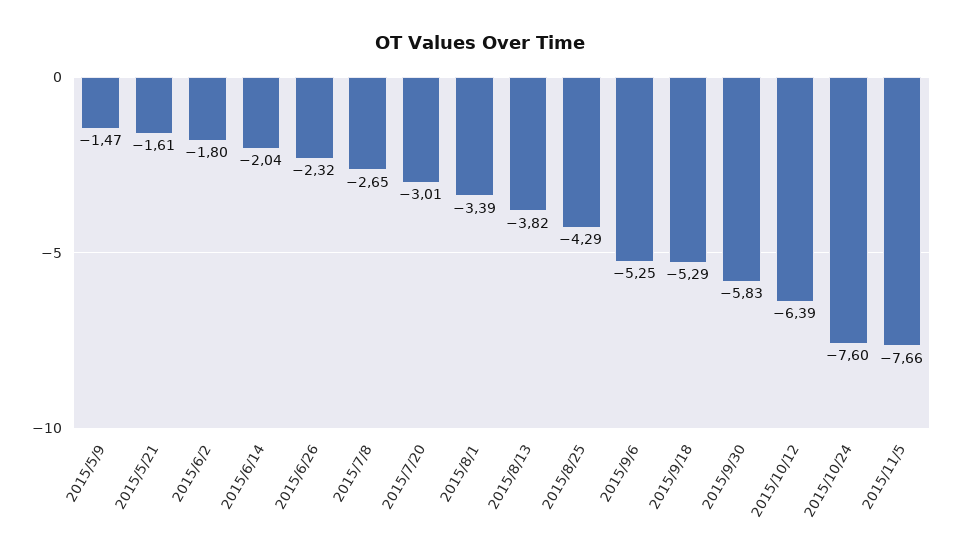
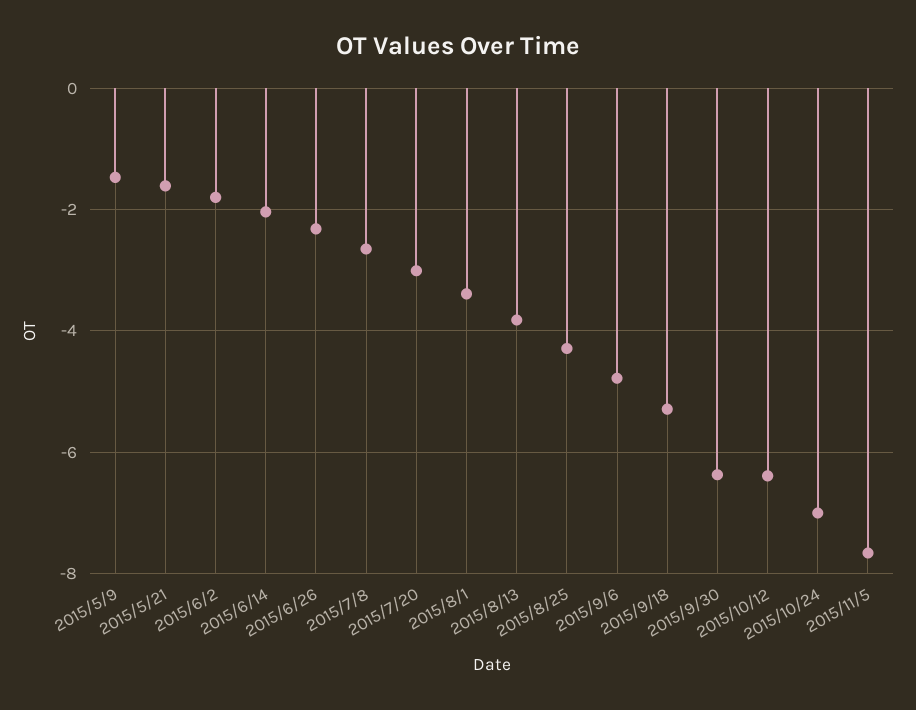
2015/9/6: -5.25 -> -4.8
2015/9/30: -5.83 -> -6.4
2015/10/24: -7.6 -> -7

